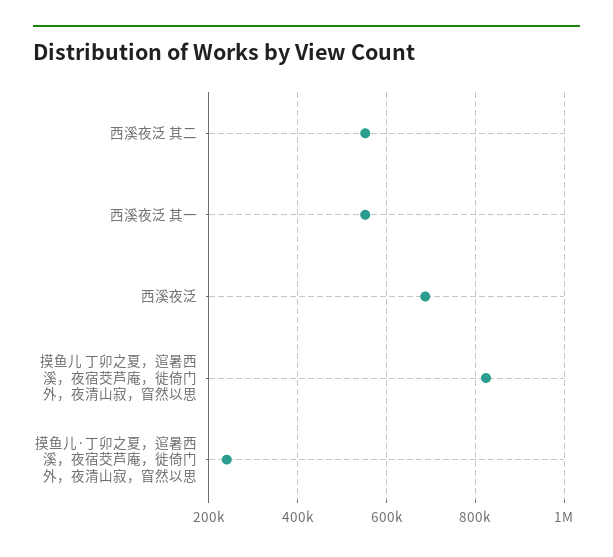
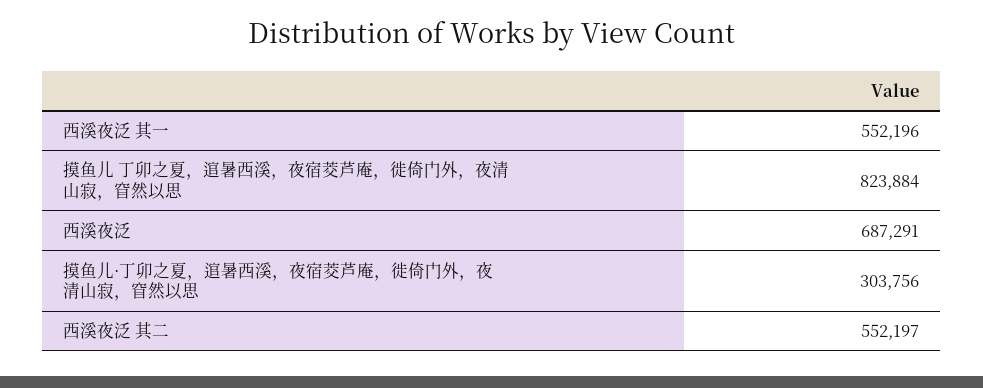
摸鱼儿·丁卯之夏，逭暑西溪，夜宿茭芦庵，徙倚门外，夜清山寂，窅然以思: 240000 -> 303756

